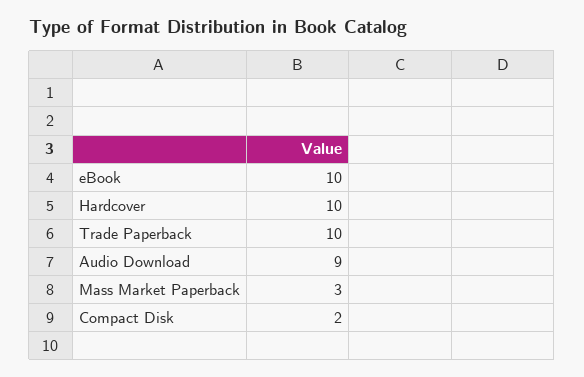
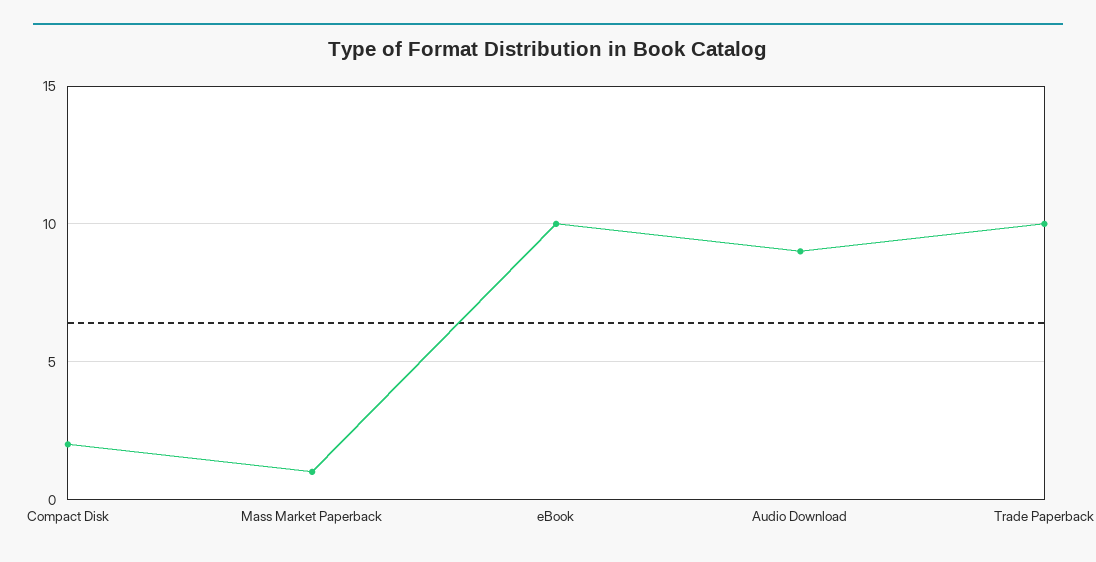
Hardcover: 10 -> none
Mass Market Paperback: 3 -> 1

